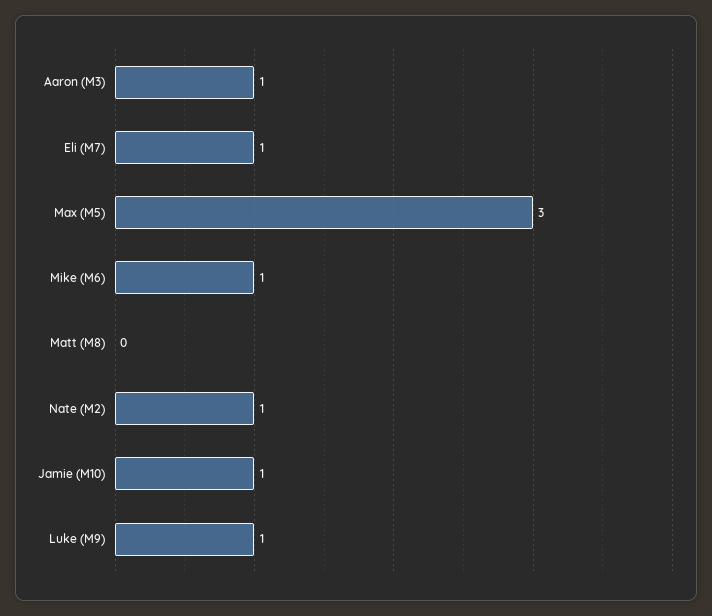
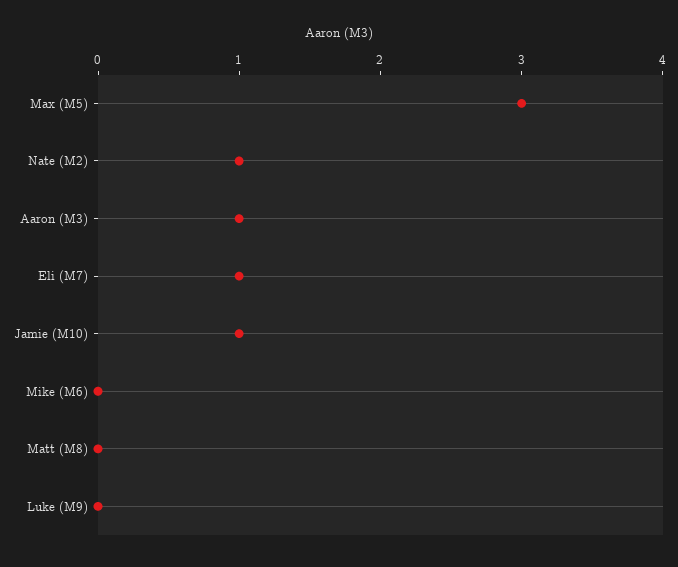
Mike (M6): 1 -> 0
Luke (M9): 1 -> 0

